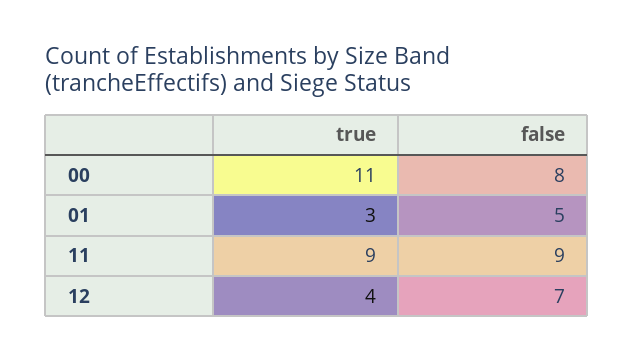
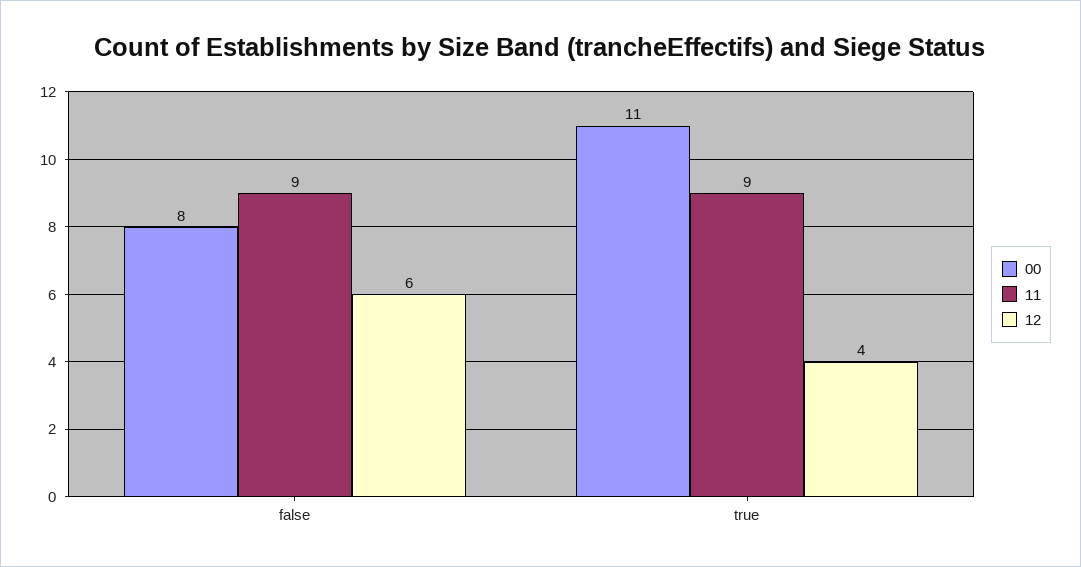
01, true: 3 -> none
01, false: 5 -> none
12, false: 7 -> 6

